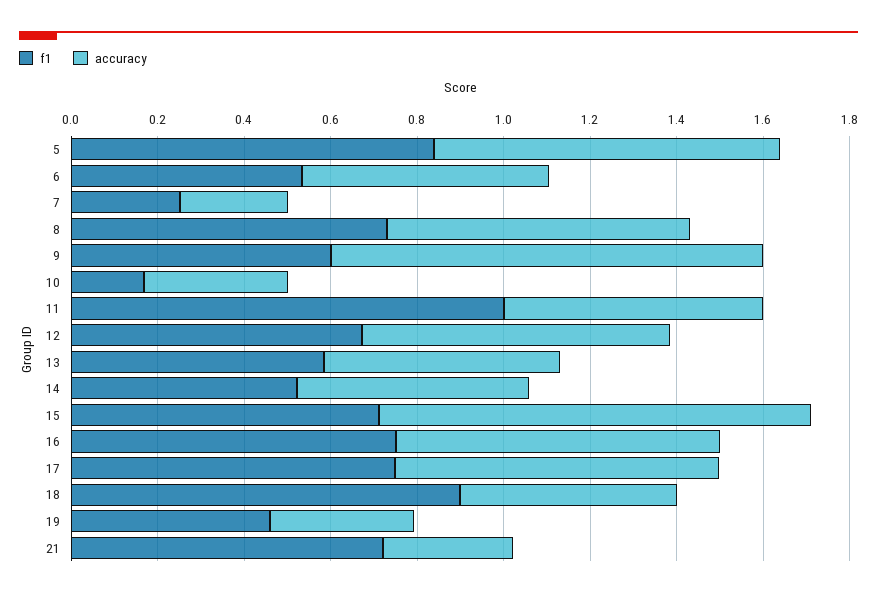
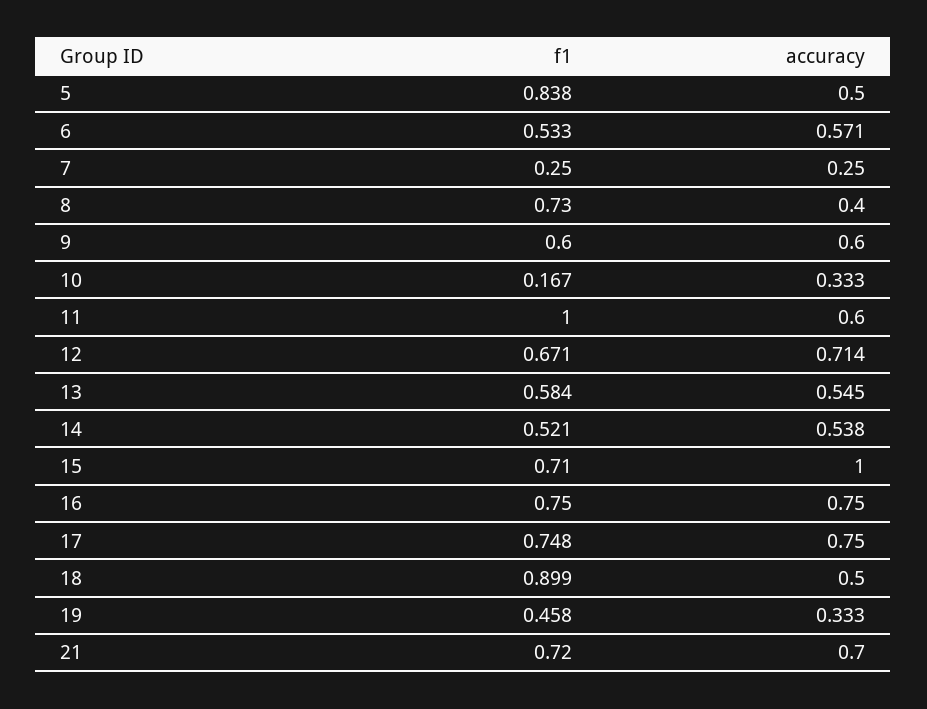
accuracy, 5: 0.8 -> 0.5
accuracy, 8: 0.7 -> 0.4
accuracy, 9: 1 -> 0.6
accuracy, 21: 0.3 -> 0.7

